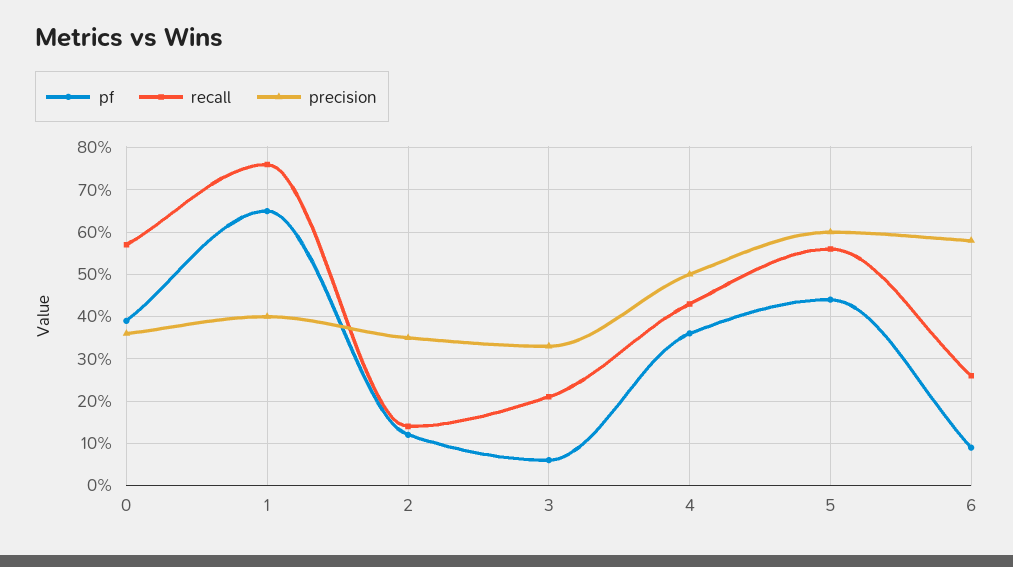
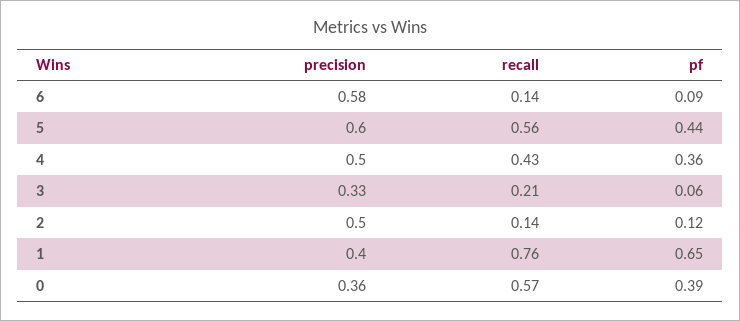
precision, 2: 0.35 -> 0.5
recall, 6: 0.25 -> 0.14

